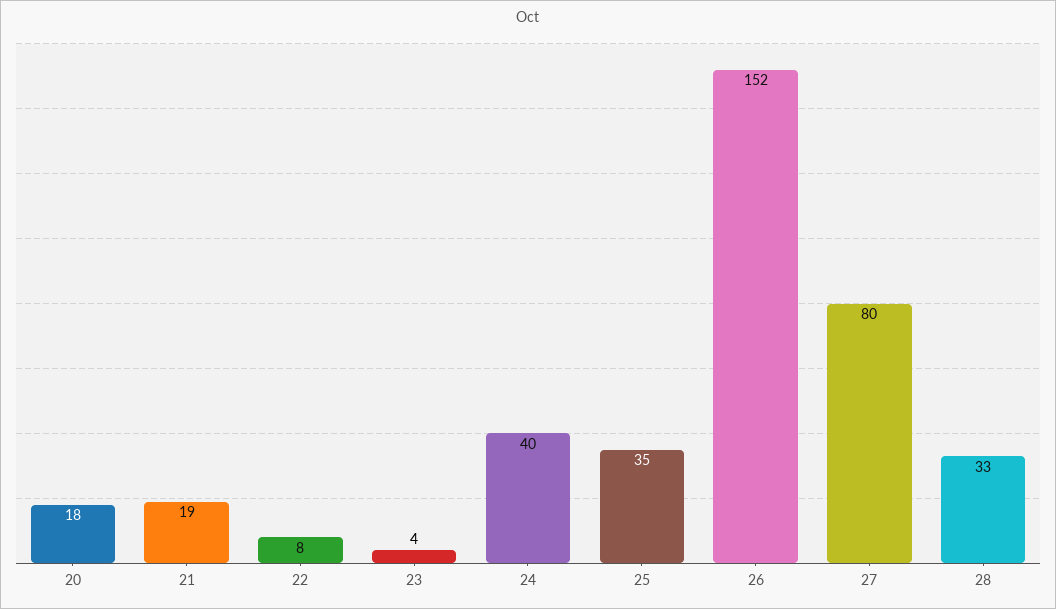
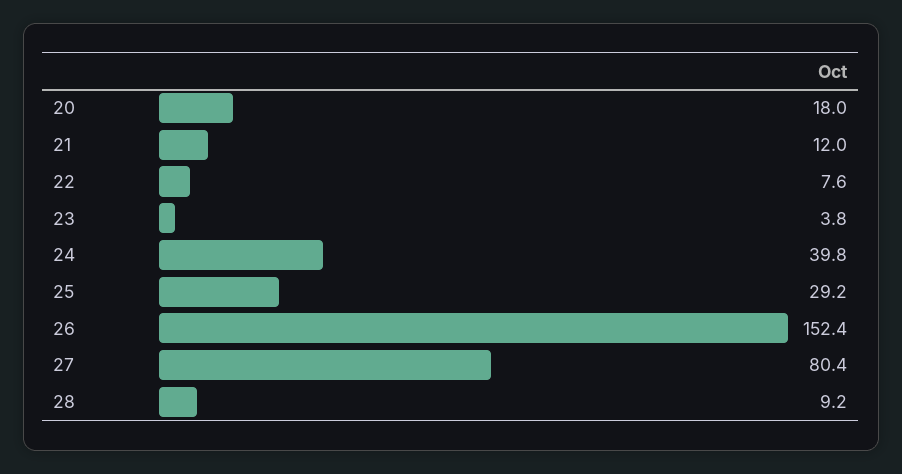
21: 19 -> 12
25: 35 -> 29.2
28: 33 -> 9.2

